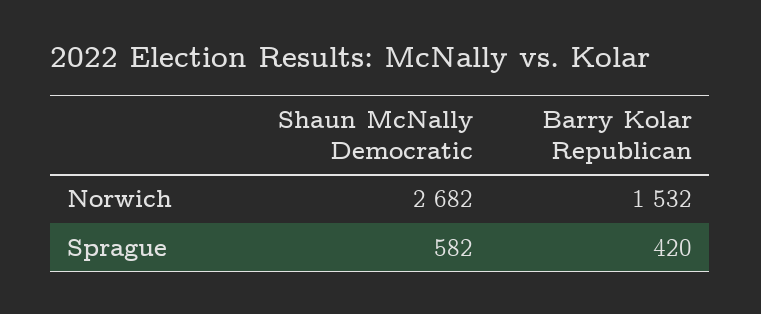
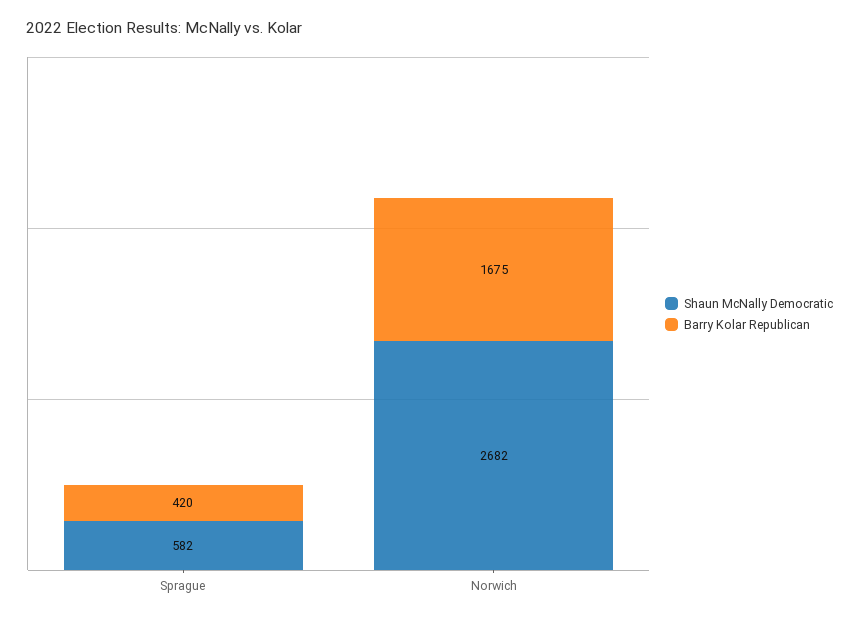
Barry Kolar Republican, Norwich: 1532 -> 1675

